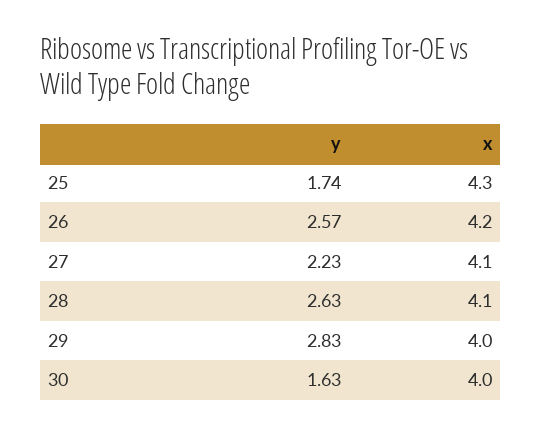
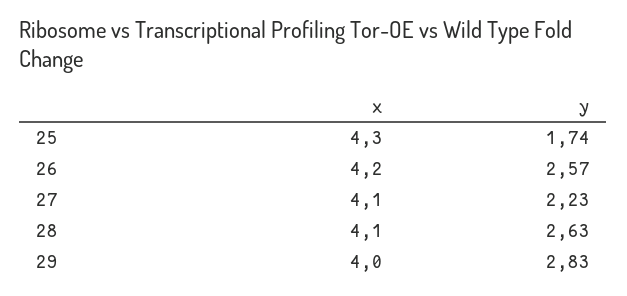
y, 30: 1.63 -> none
x, 30: 4 -> none

